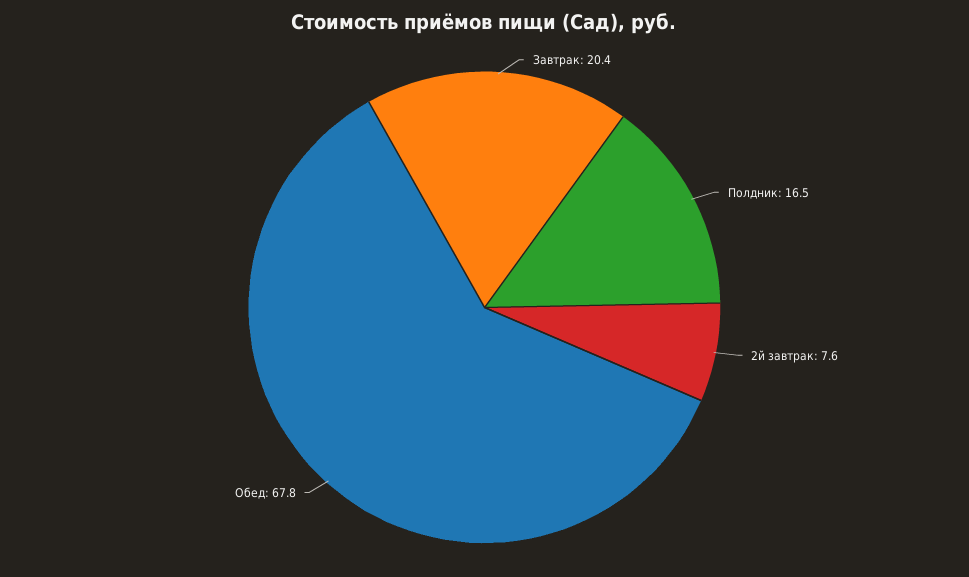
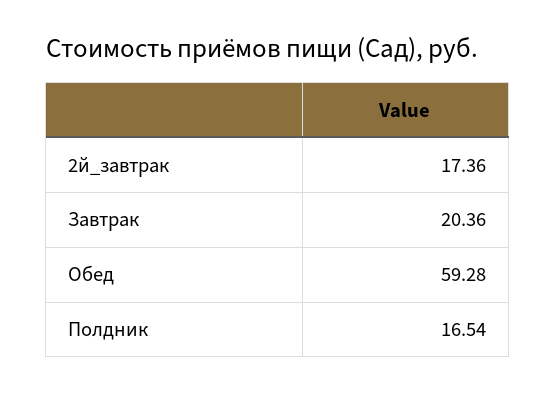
2й завтрак: 7.6 -> 17.36
Обед: 67.8 -> 59.28

